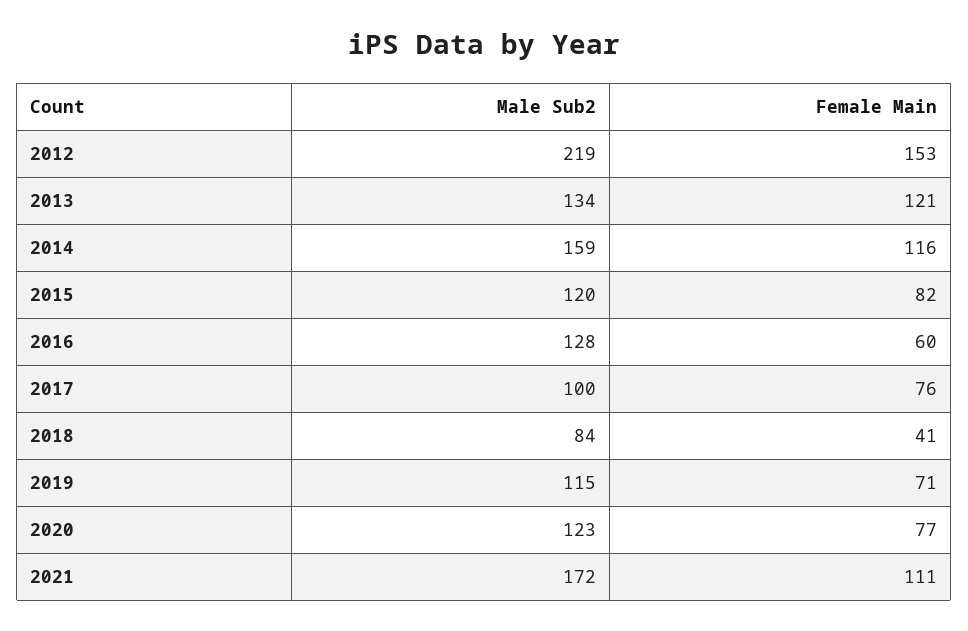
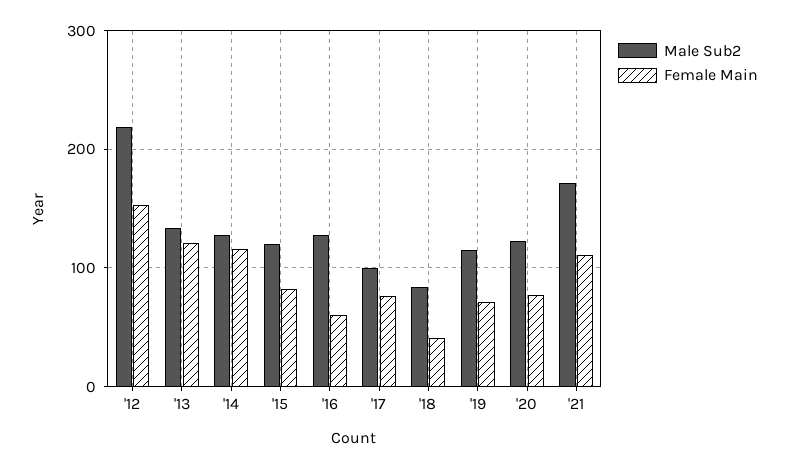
Male Sub2, 2014: 159 -> 130

